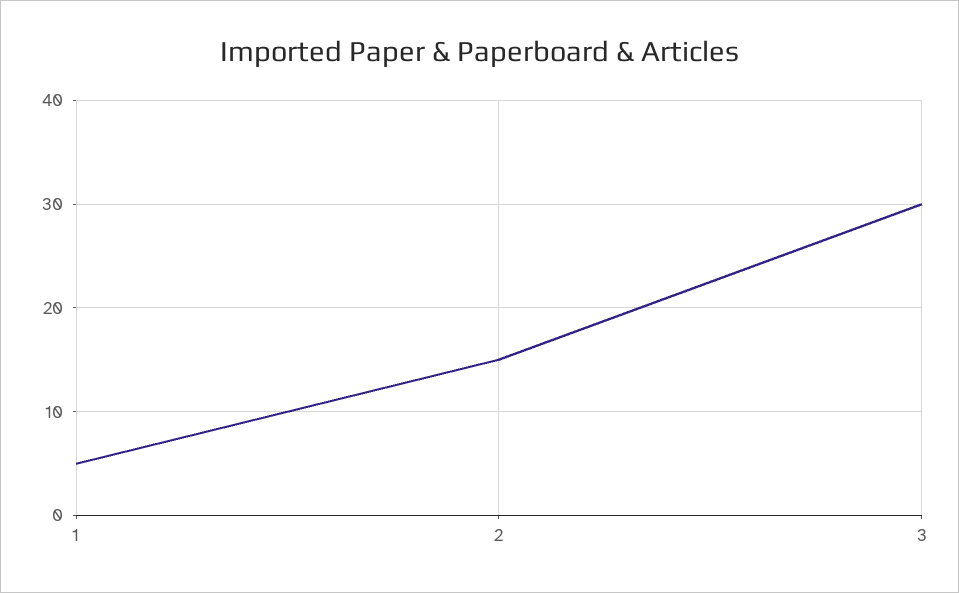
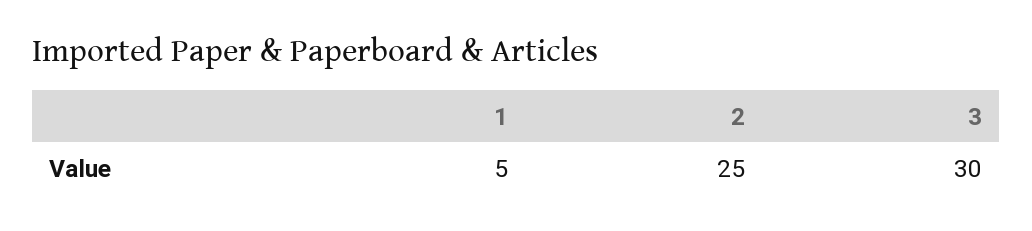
2: 15 -> 25

